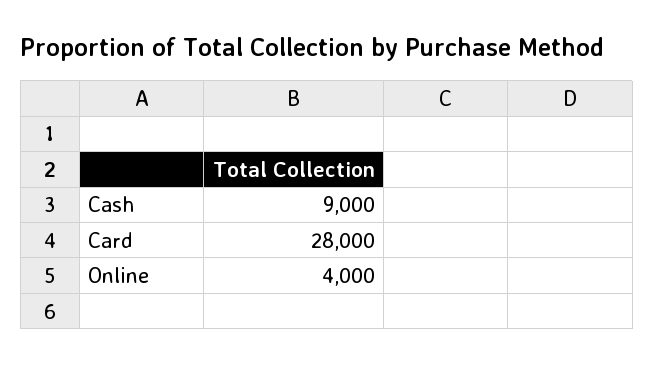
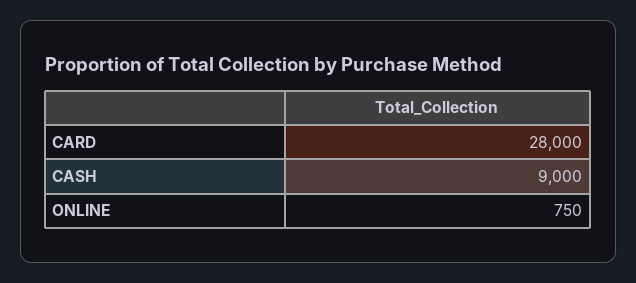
Online: 4000 -> 750

